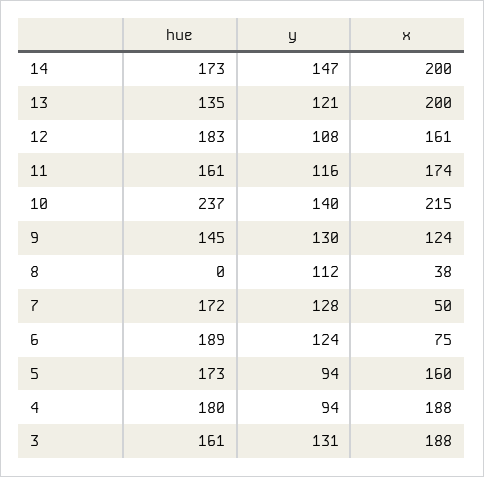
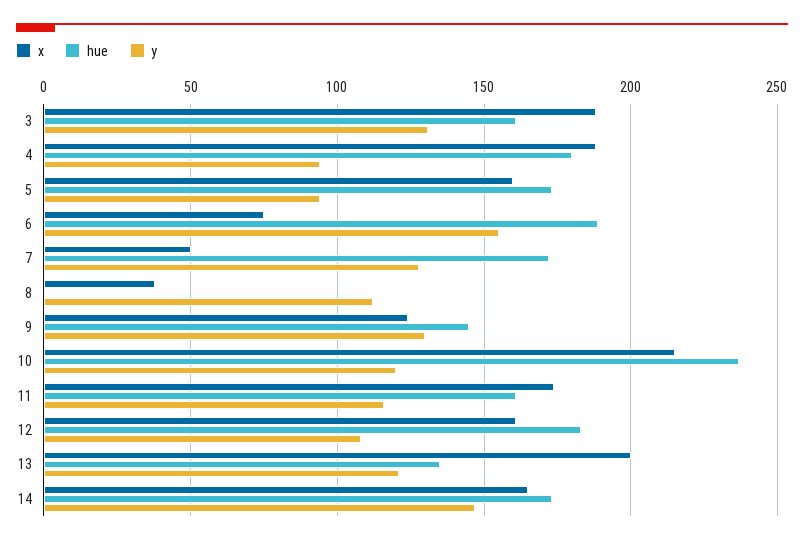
x, 14: 200 -> 165
y, 10: 140 -> 120
y, 6: 124 -> 155

